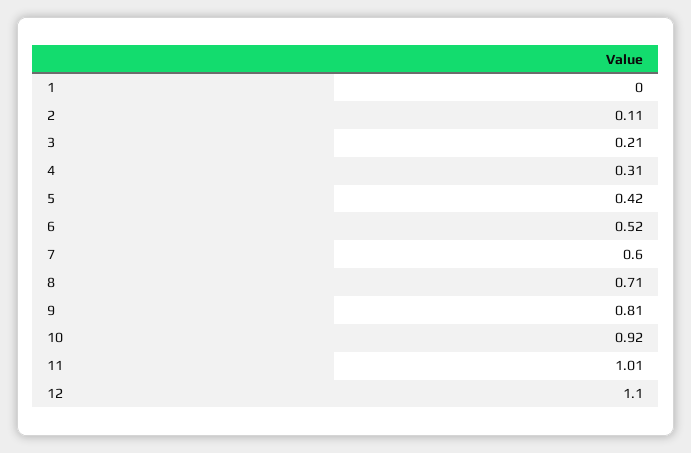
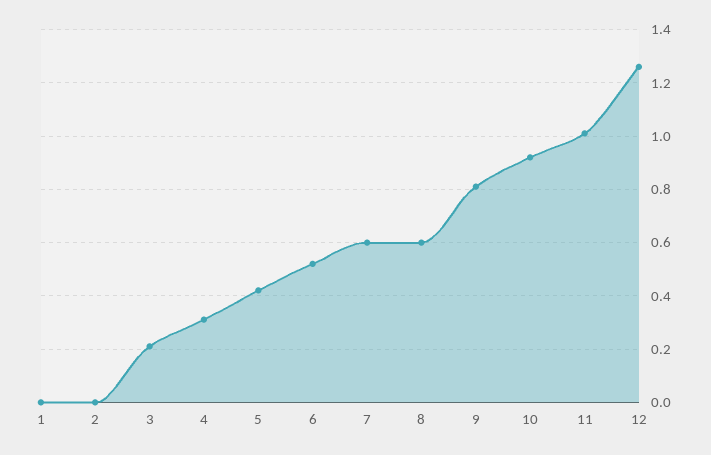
2: 0.11 -> 0
8: 0.71 -> 0.6
12: 1.1 -> 1.25

